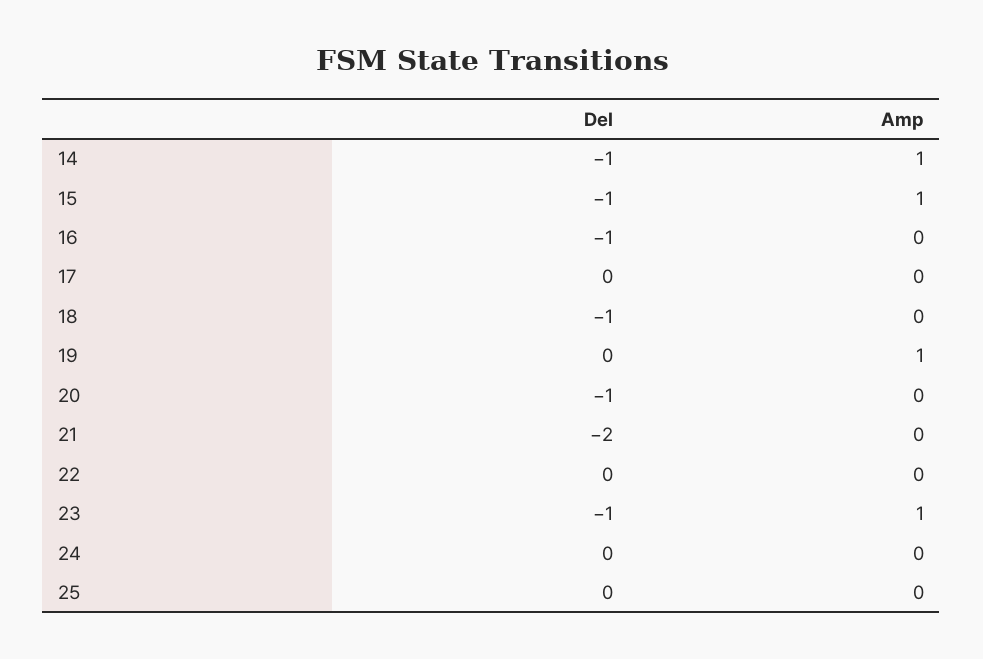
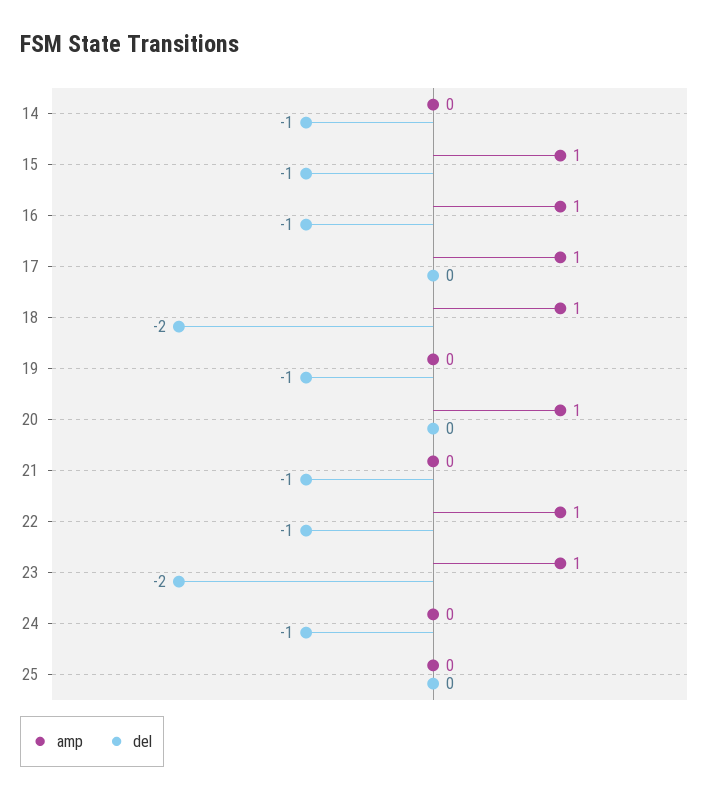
Amp, 14: 1 -> 0
Amp, 16: 0 -> 1
Amp, 17: 0 -> 1
Del, 18: -1 -> -2
Amp, 18: 0 -> 1
Del, 19: 0 -> -1
Amp, 19: 1 -> 0
Del, 20: -1 -> 0
Amp, 20: 0 -> 1
Del, 21: -2 -> -1
Del, 22: 0 -> -1
Amp, 22: 0 -> 1
Del, 23: -1 -> -2
Del, 24: 0 -> -1

